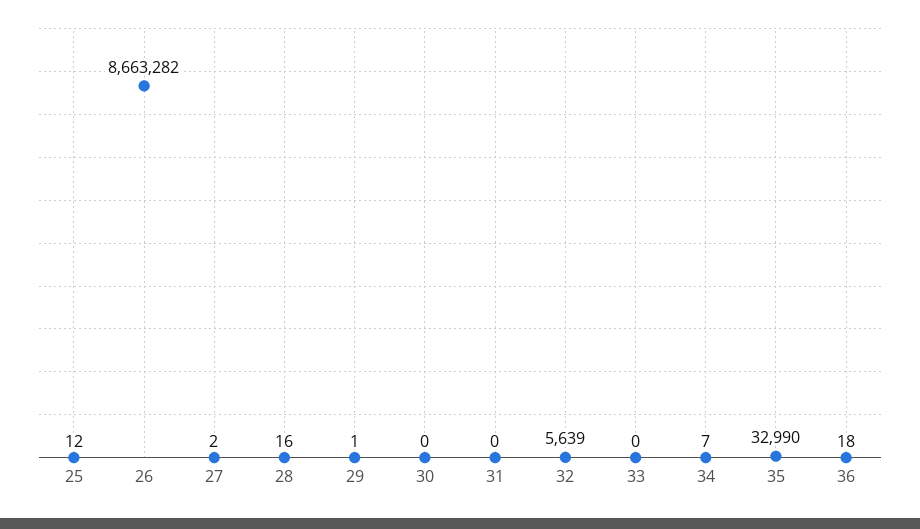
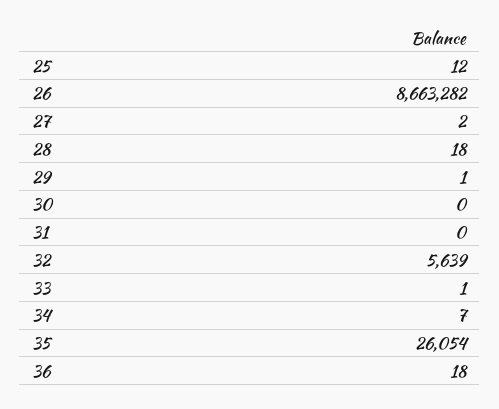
28: 16 -> 18
33: 0 -> 1
35: 32990 -> 26054

